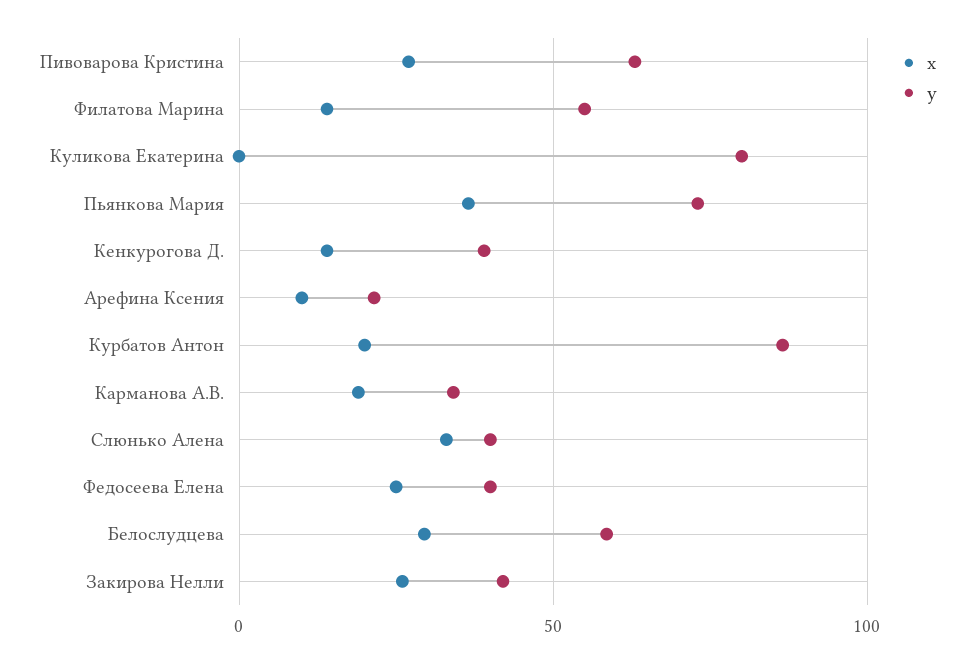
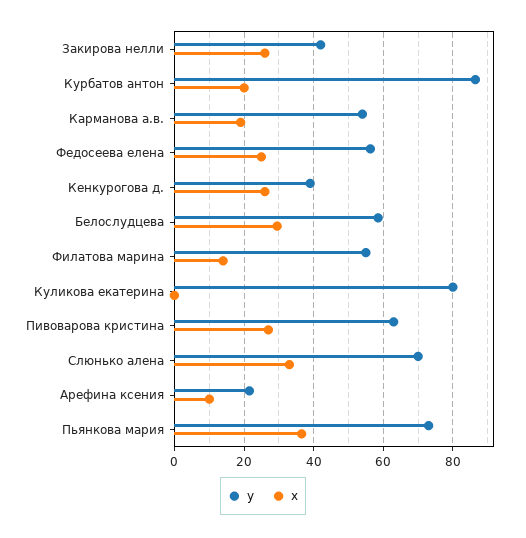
x, Кенкурогова Д.: 15 -> 26
y, Карманова А.В.: 35 -> 54
y, Слюнько Алена: 40 -> 70
y, Федосеева Елена: 40 -> 56

